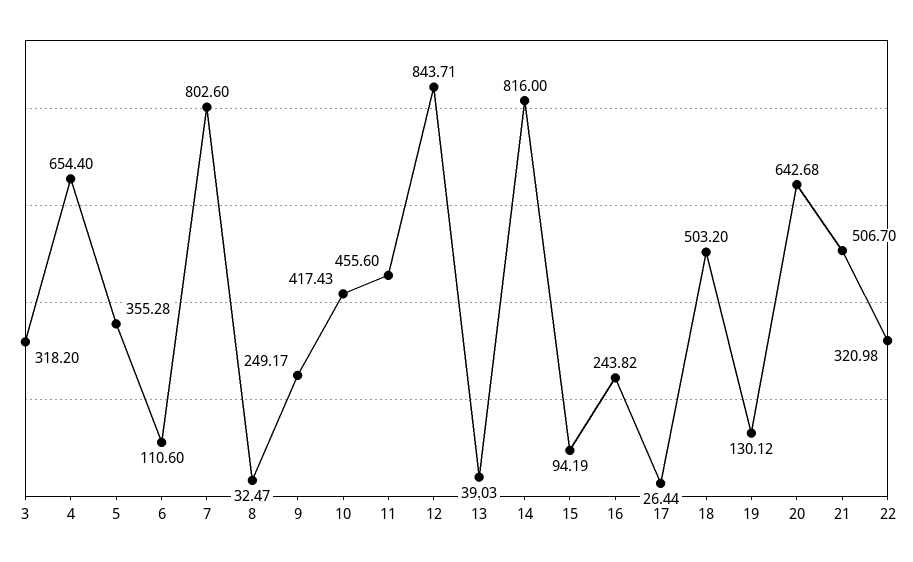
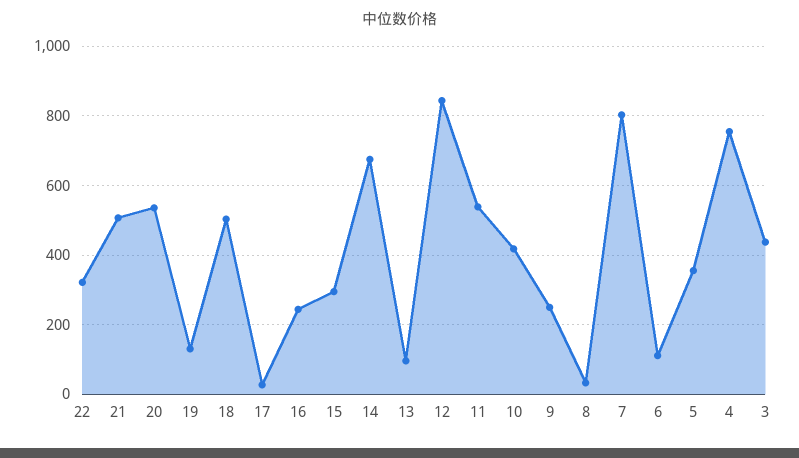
3: 318.2 -> 440
4: 654.4 -> 760
11: 455.6 -> 540
13: 39.03 -> 100
14: 816 -> 680
15: 94.19 -> 300
20: 642.68 -> 540

